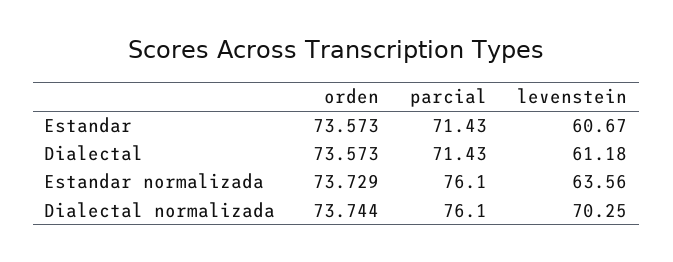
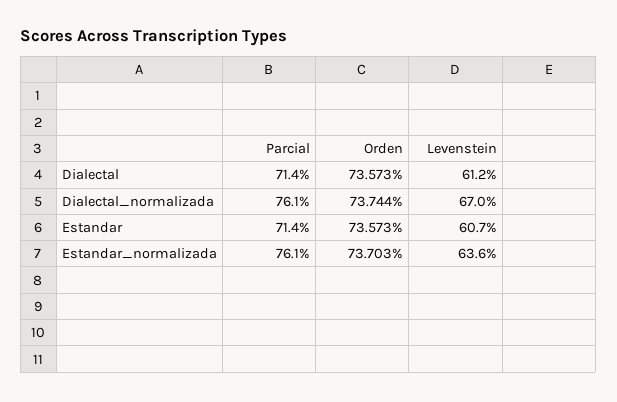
orden, Estandar normalizada: 73.729 -> 73.703
levenstein, Dialectal normalizada: 70.25 -> 67

